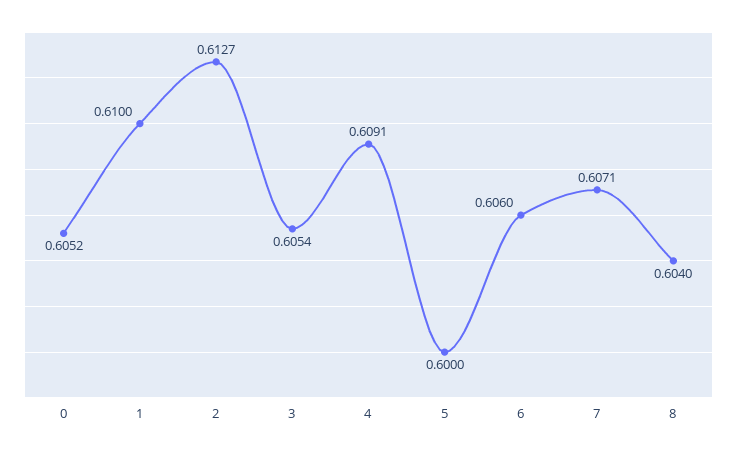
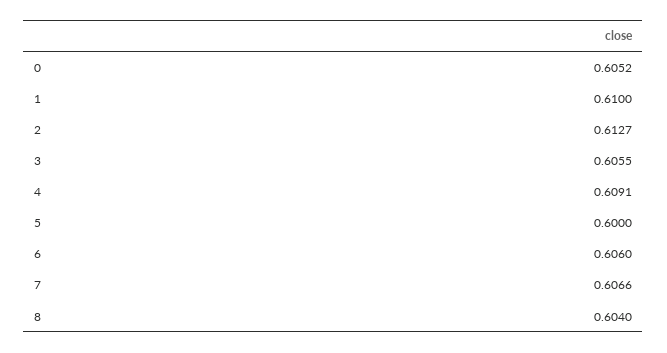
3: 0.6054 -> 0.6055
7: 0.6071 -> 0.6066

